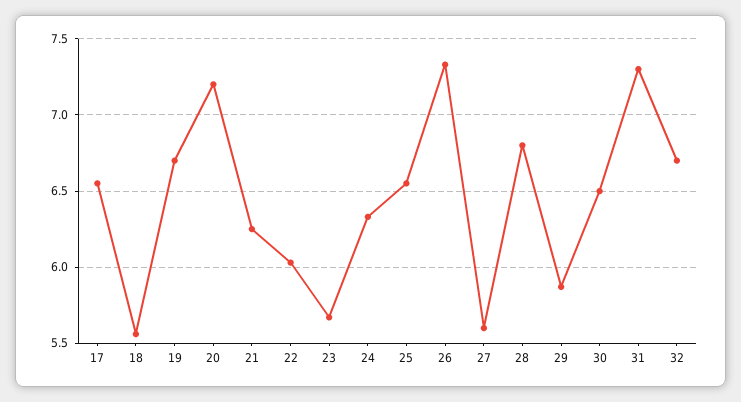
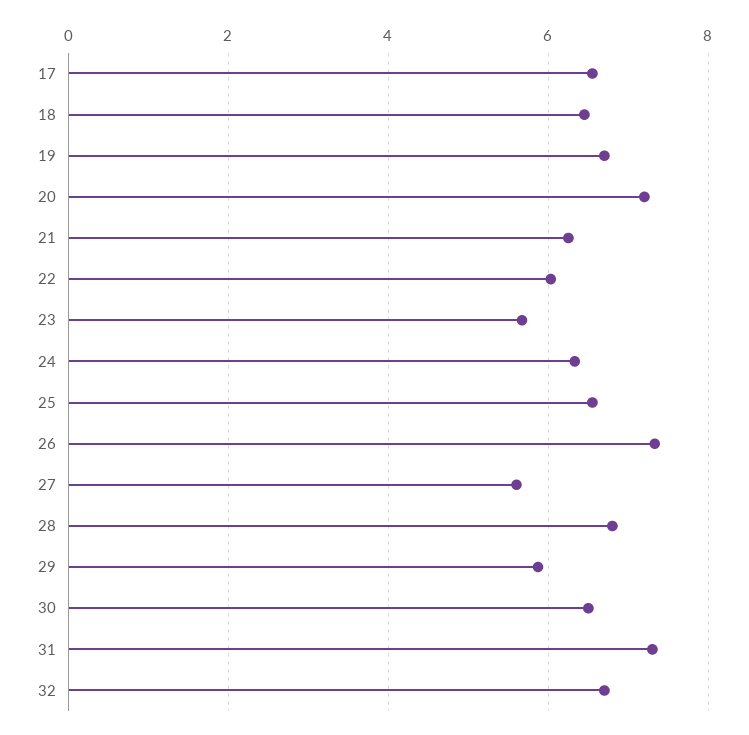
18: 5.55 -> 6.4

